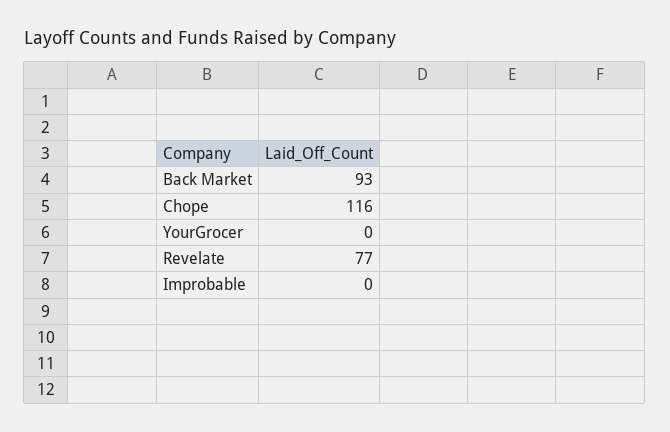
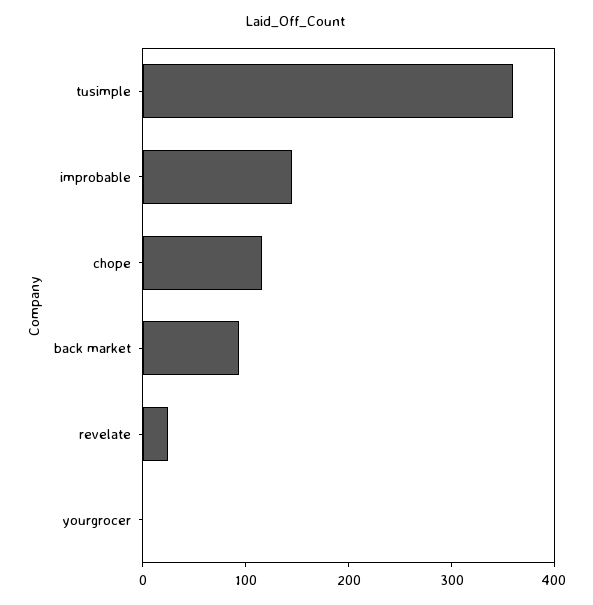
Revelate: 77 -> 20
Improbable: 0 -> 140
tusimple: none -> 360

